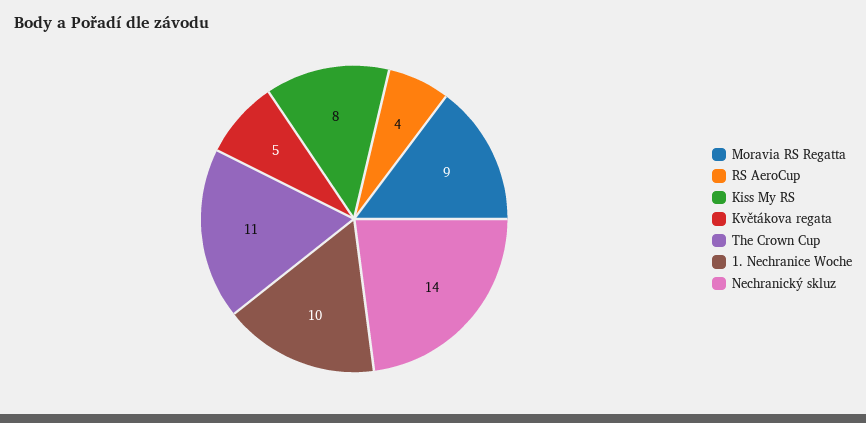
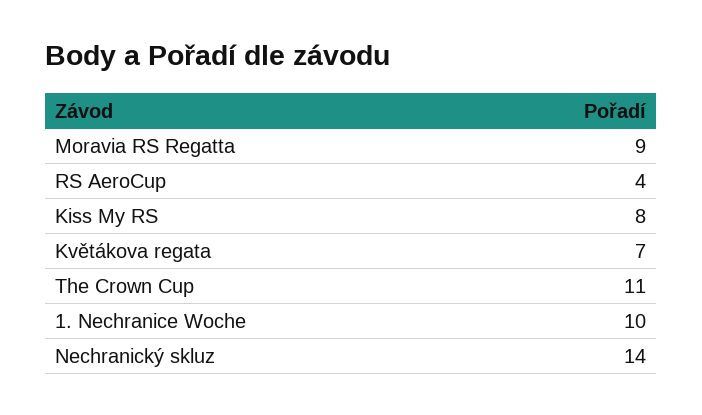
Květákova regata: 5 -> 7

